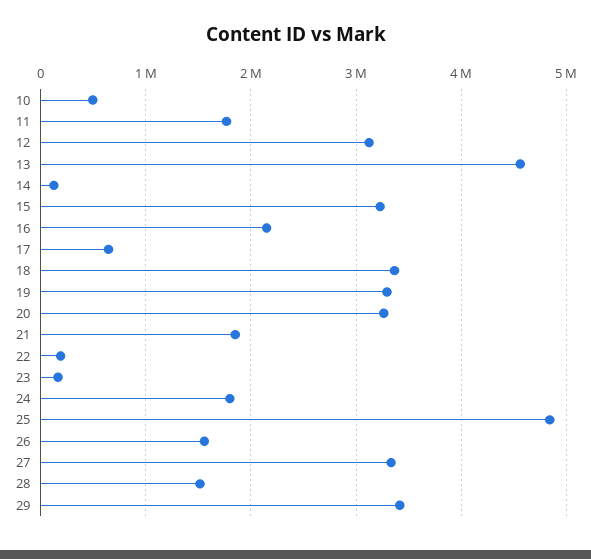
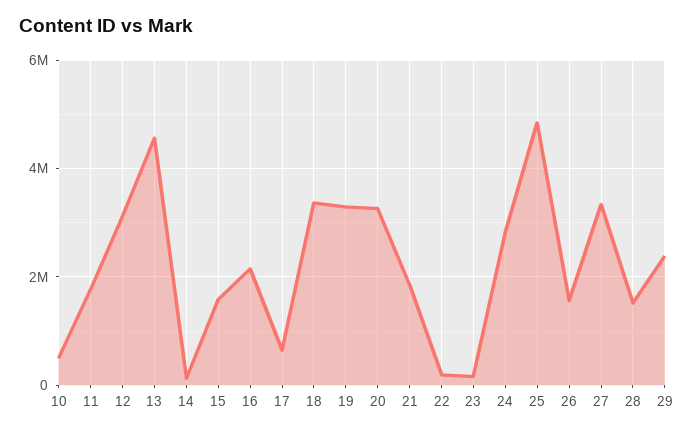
15: 3200000 -> 1600000
24: 1800000 -> 2800000
29: 3400000 -> 2400000

